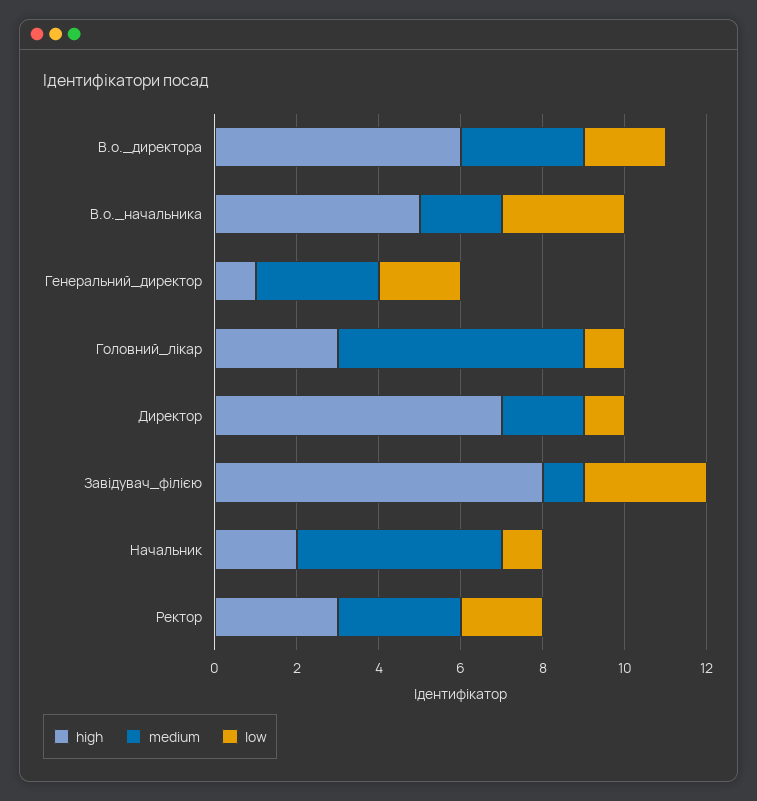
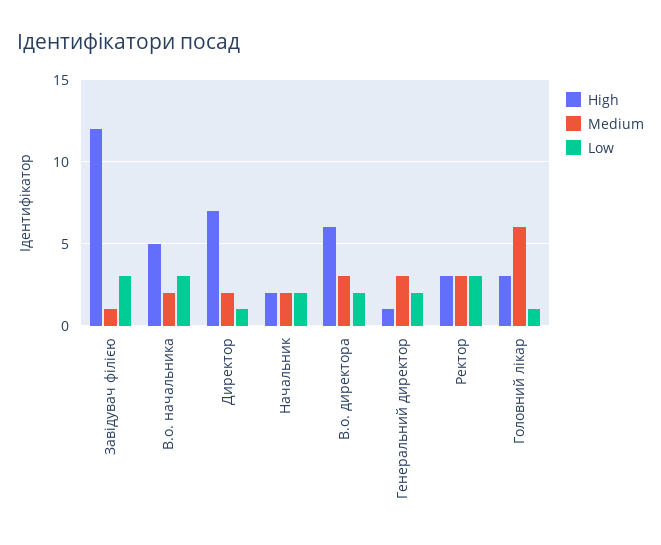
high, Завідувач_філією: 8 -> 12
medium, Начальник: 5 -> 2
low, Начальник: 1 -> 2
low, Ректор: 2 -> 3

